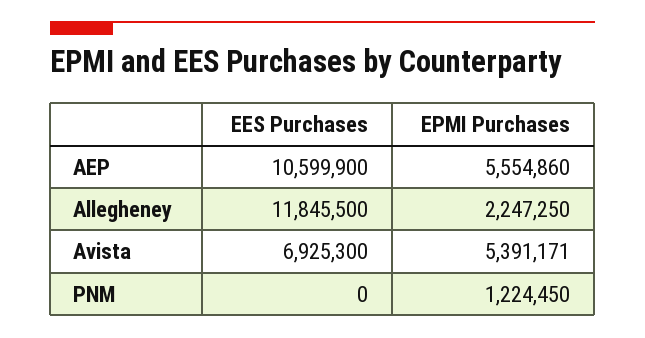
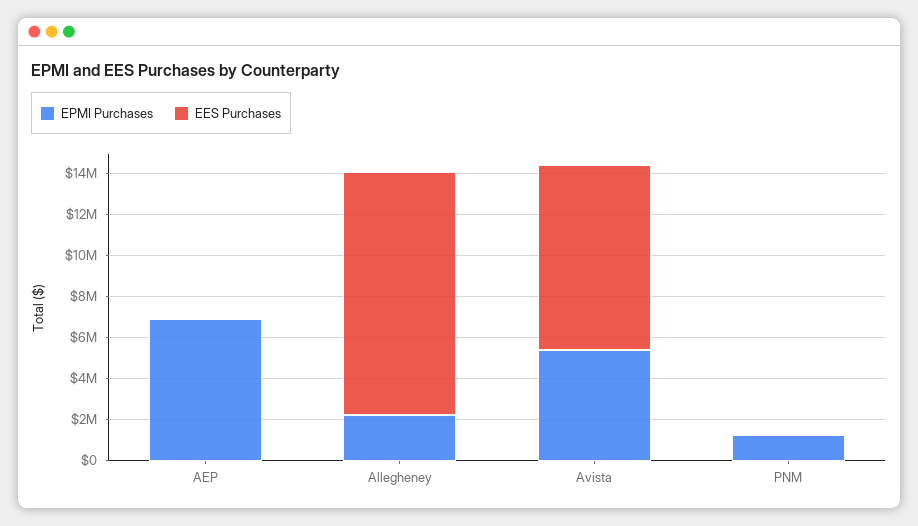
EES Purchases, AEP: 10599900 -> 0
EPMI Purchases, AEP: 5554860 -> 7000000
EES Purchases, Avista: 6925300 -> 9000000

